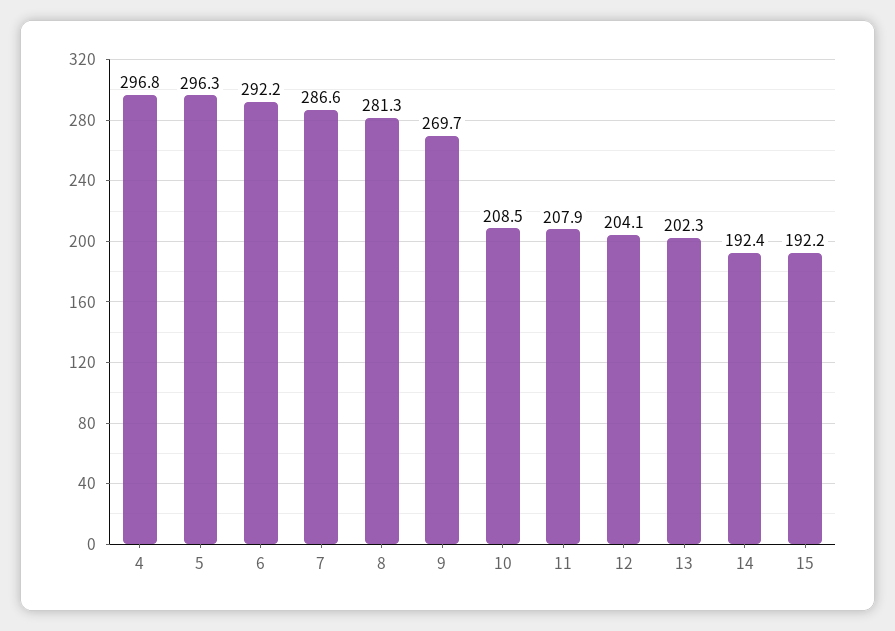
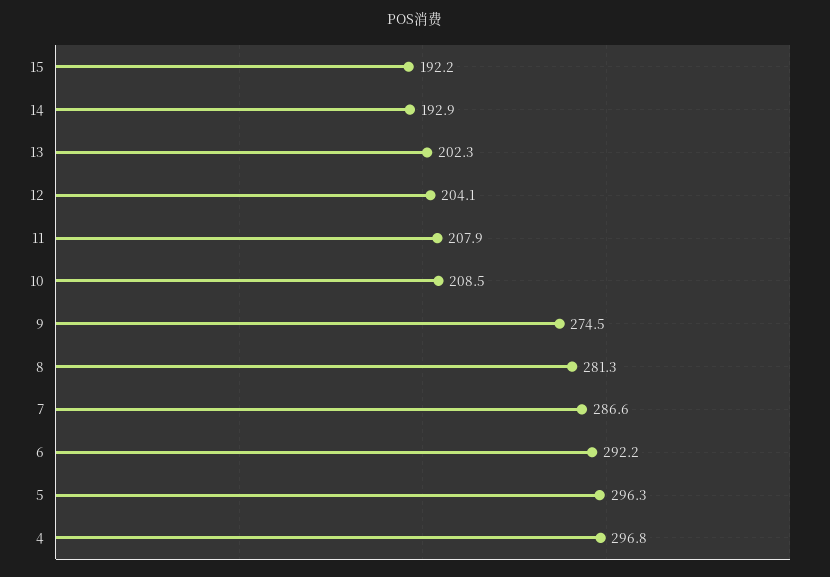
9: 269.7 -> 274.5
14: 192.4 -> 192.9

